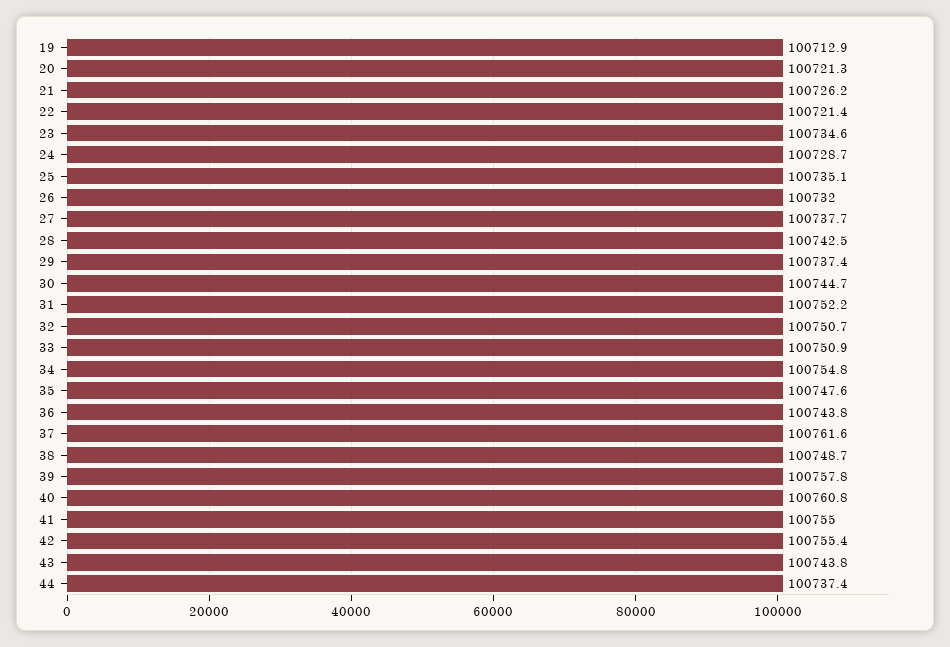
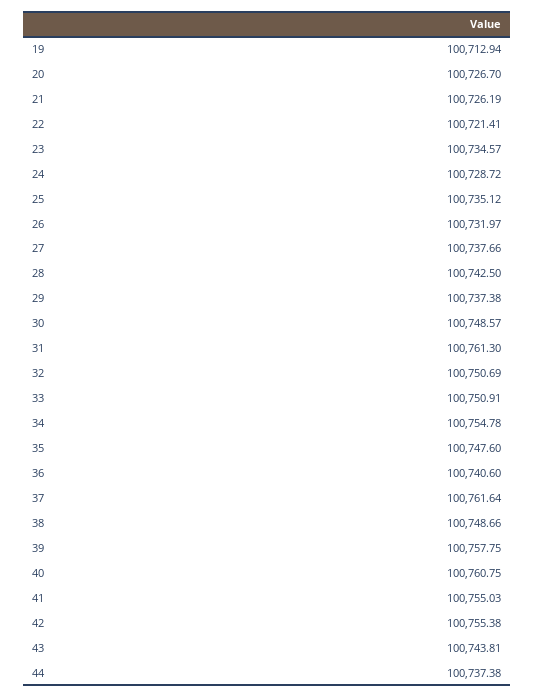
20: 100721.3 -> 100726.7
30: 100744.7 -> 100748.57
31: 100752.2 -> 100761.3
36: 100743.8 -> 100740.6

